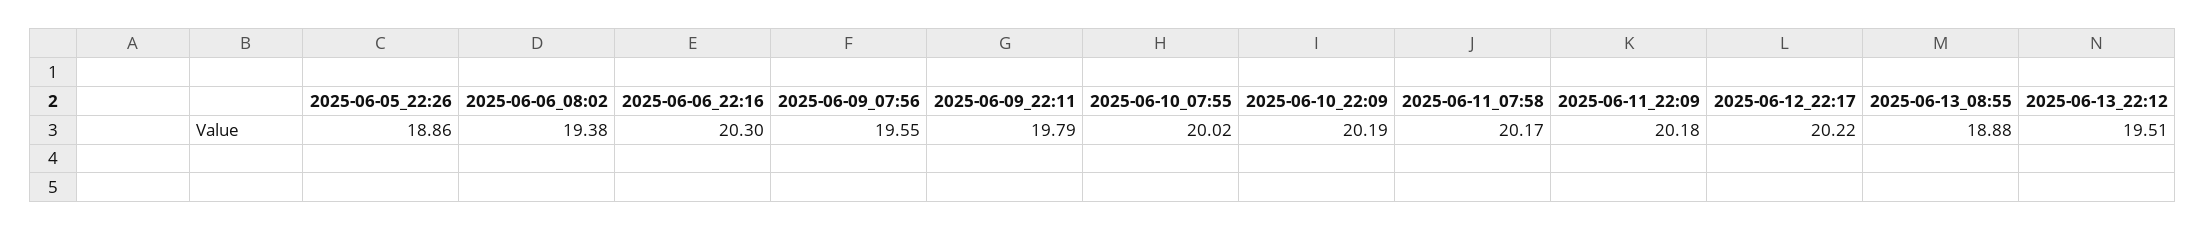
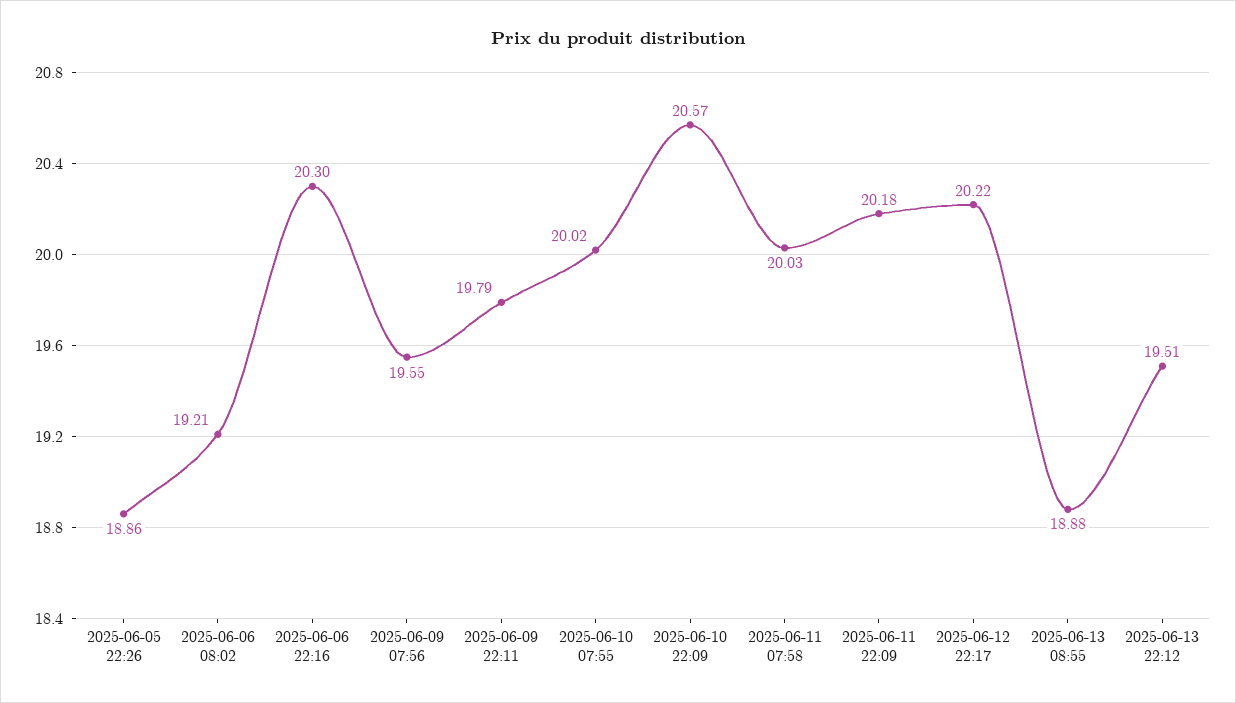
2025-06-06_08:02: 19.38 -> 19.21
2025-06-10_22:09: 20.19 -> 20.57
2025-06-11_07:58: 20.17 -> 20.03

